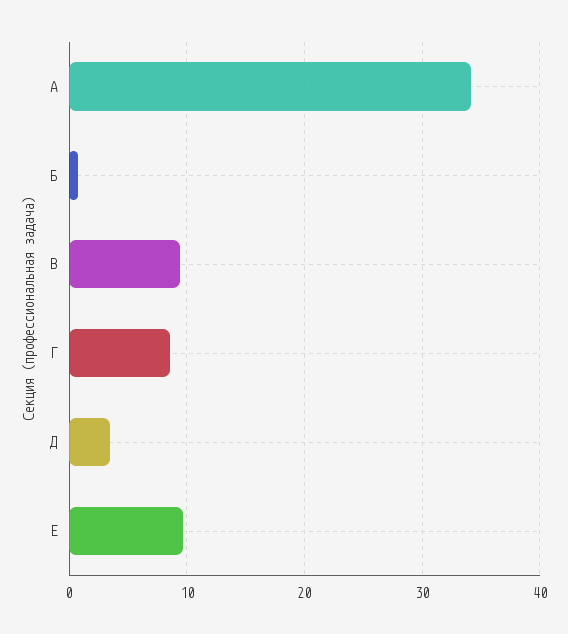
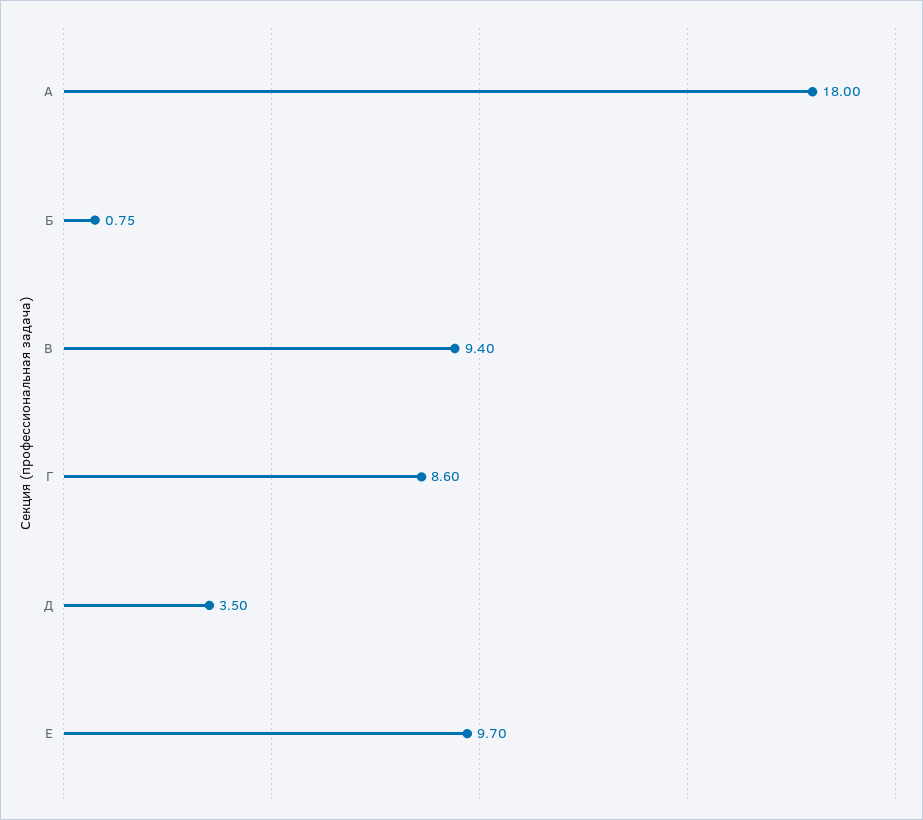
А: 34 -> 18

